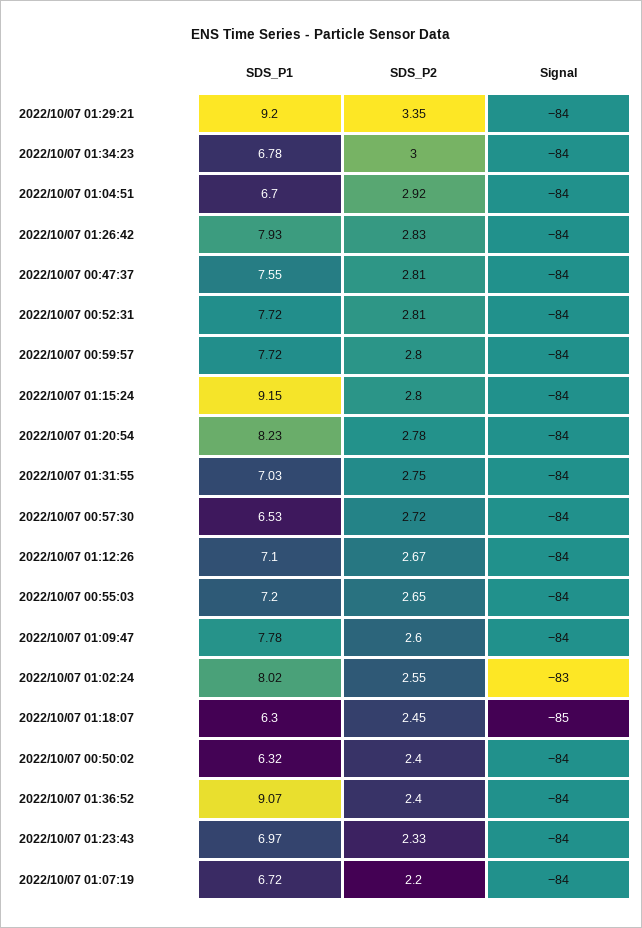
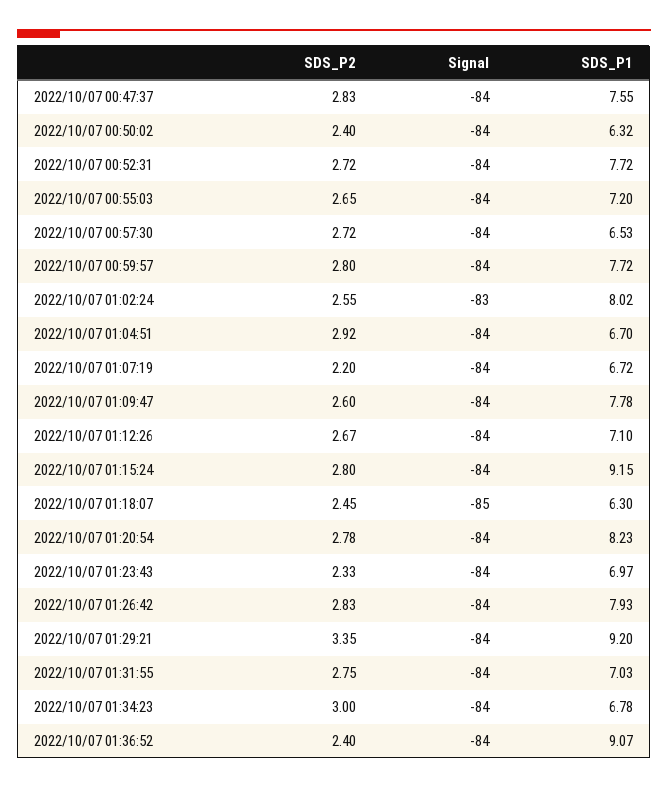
SDS_P2, 2022/10/07 00:47:37: 2.81 -> 2.83
SDS_P2, 2022/10/07 00:52:31: 2.81 -> 2.72

